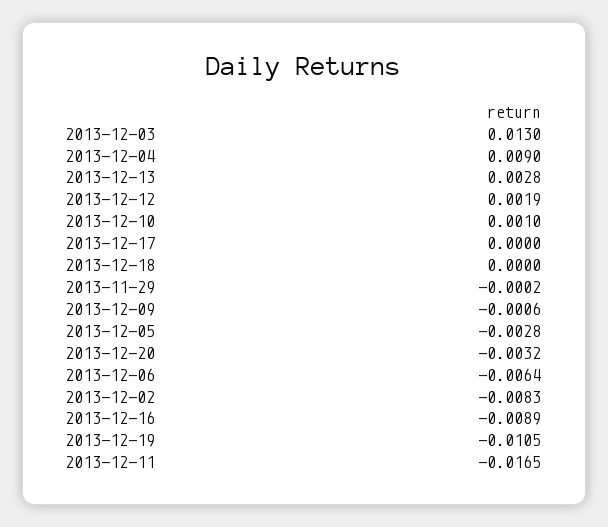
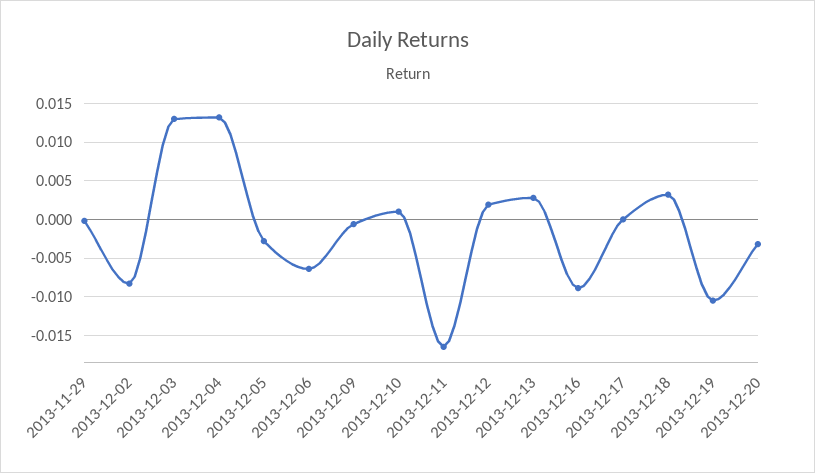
2013-12-04: 0.009 -> 0.013
2013-12-18: 0 -> 0.003

